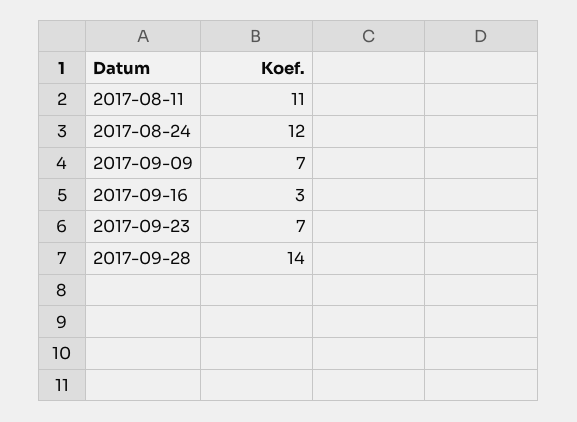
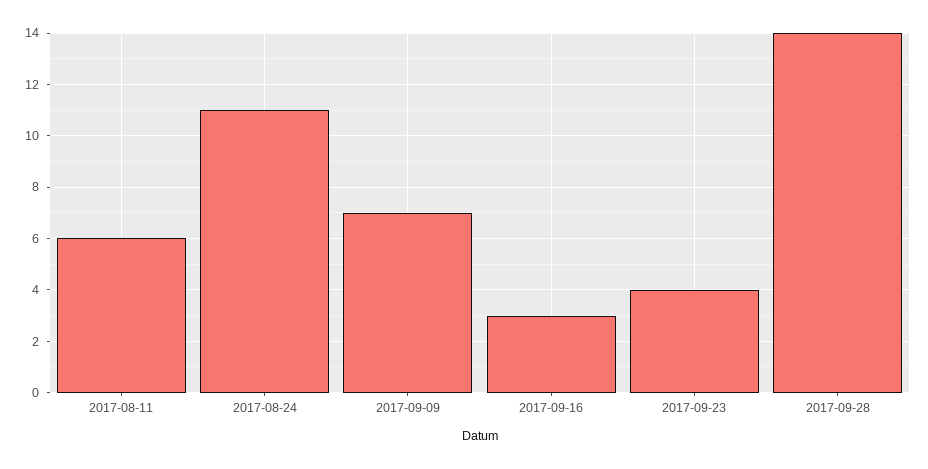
2017-08-11: 11 -> 6
2017-08-24: 12 -> 11
2017-09-23: 7 -> 4

